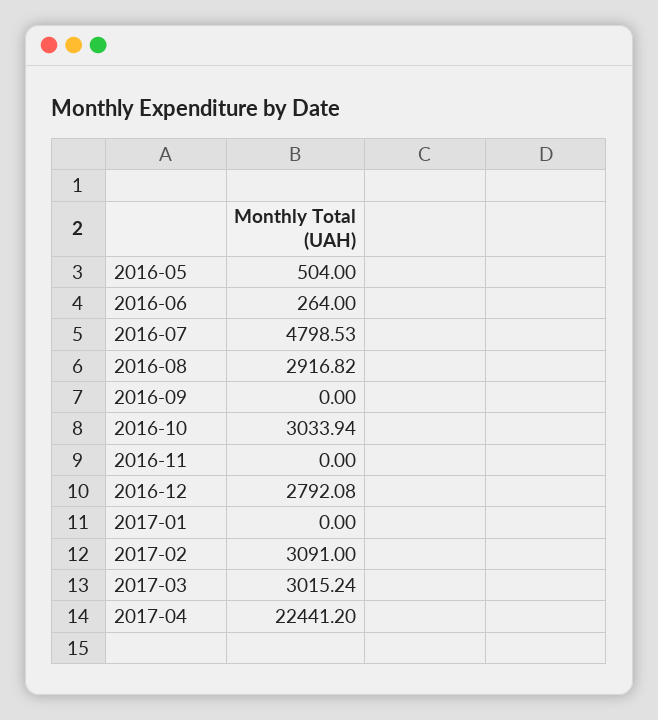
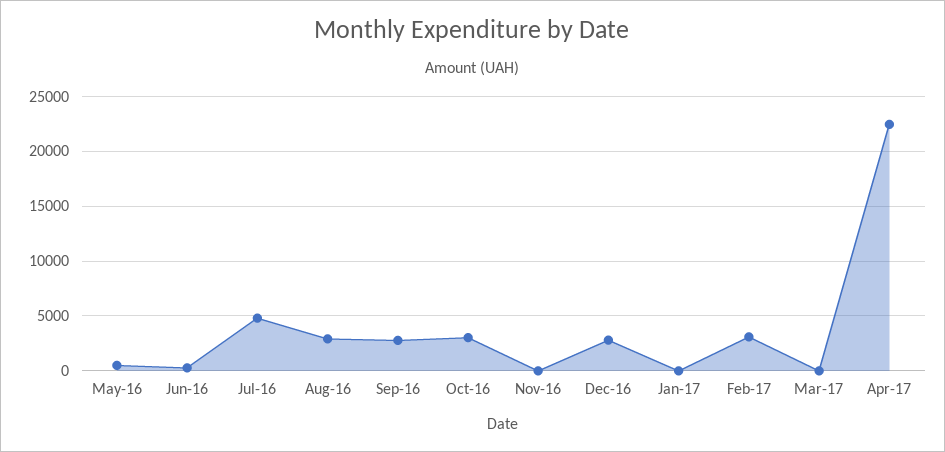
2016-09: 0 -> 3000
2017-03: 3015.24 -> 0

